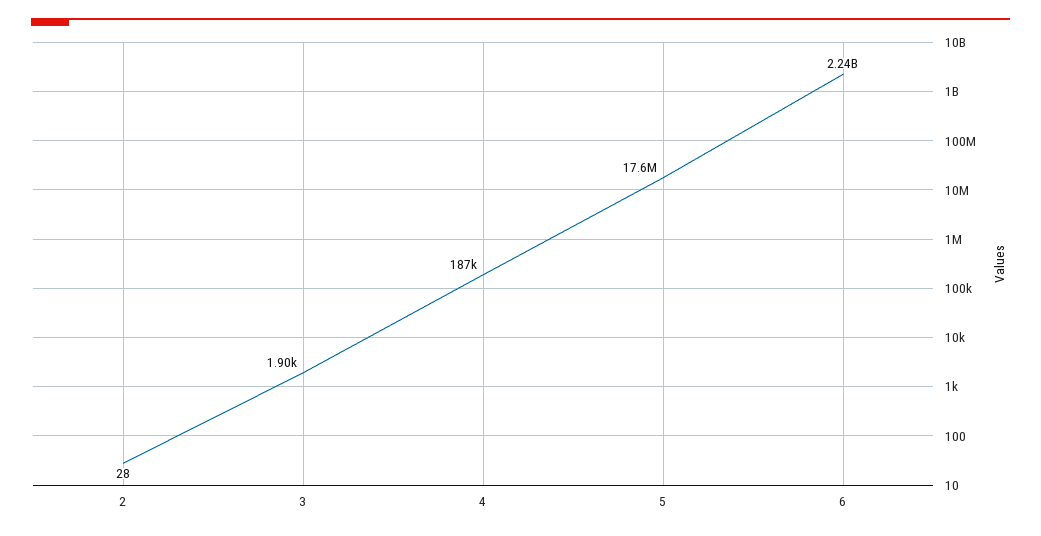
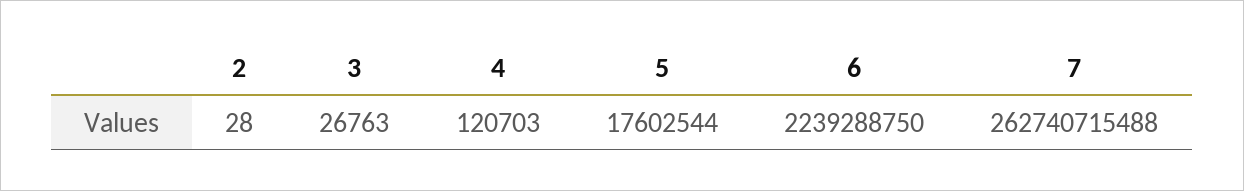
3: 1900 -> 26763
4: 187000 -> 120703
7: none -> 262740715488

